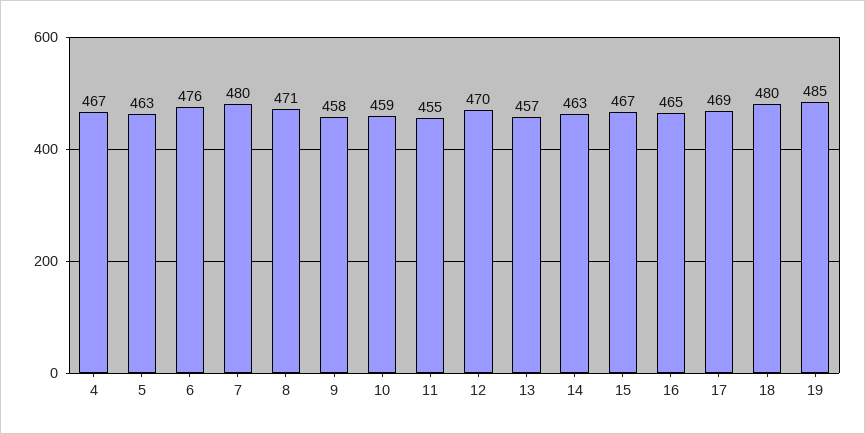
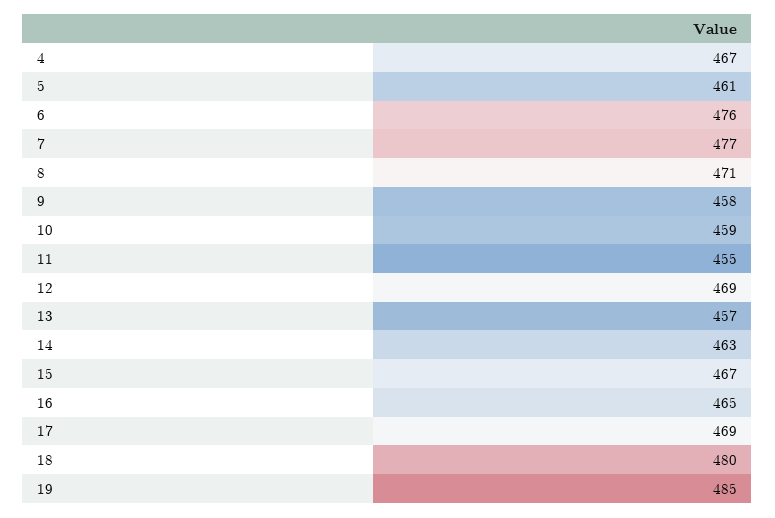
5: 463 -> 461
7: 480 -> 477
12: 470 -> 469

